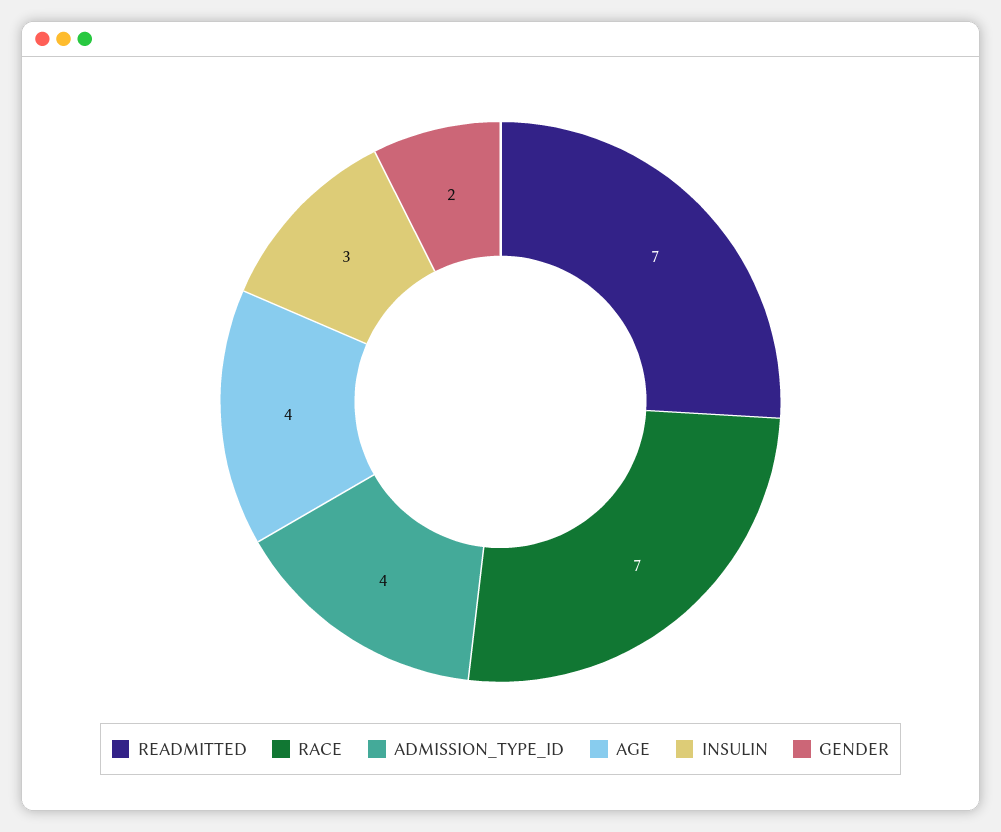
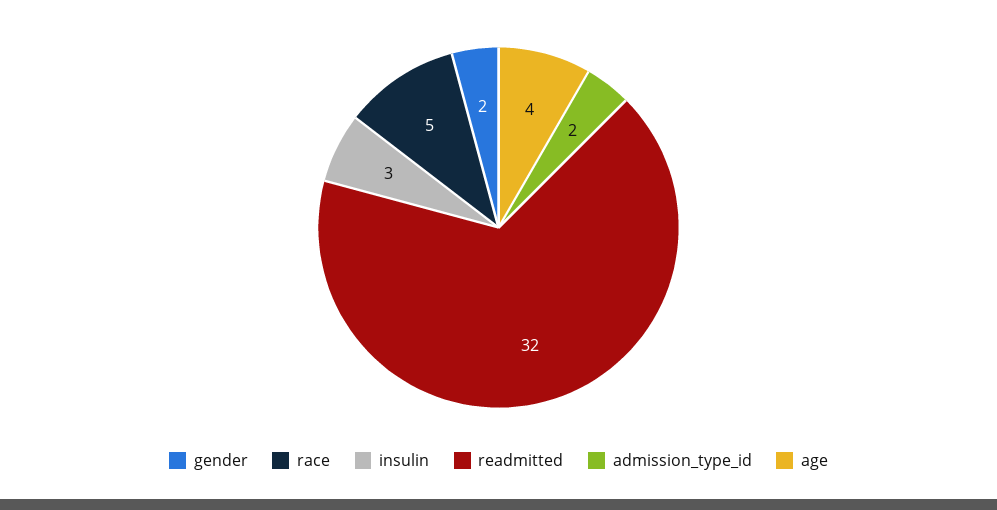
READMITTED: 7 -> 32
RACE: 7 -> 5
ADMISSION_TYPE_ID: 4 -> 2

